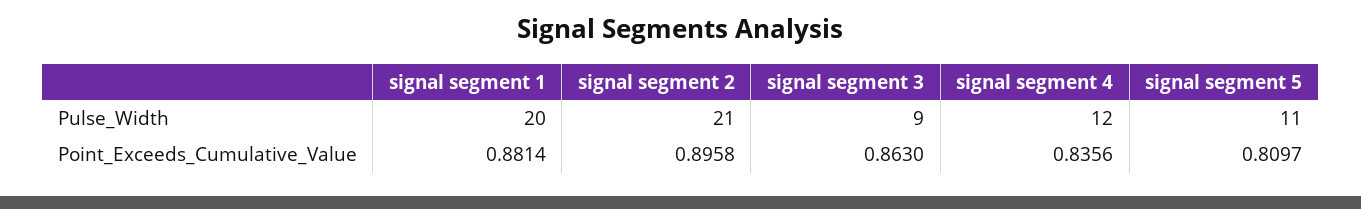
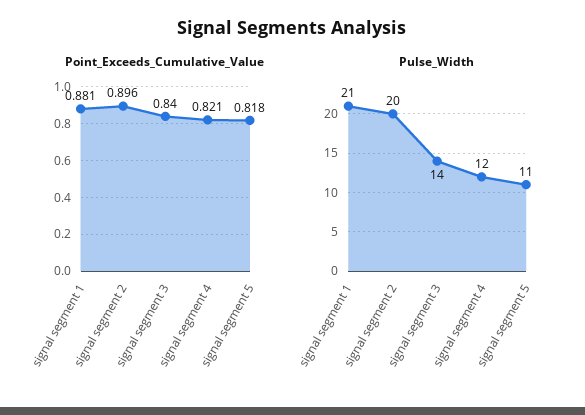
Pulse_Width, signal segment 1: 20 -> 21
Pulse_Width, signal segment 2: 21 -> 20
Pulse_Width, signal segment 3: 9 -> 14
Point_Exceeds_Cumulative_Value, signal segment 3: 0.863 -> 0.84
Point_Exceeds_Cumulative_Value, signal segment 4: 0.8356 -> 0.821
Point_Exceeds_Cumulative_Value, signal segment 5: 0.8097 -> 0.818

